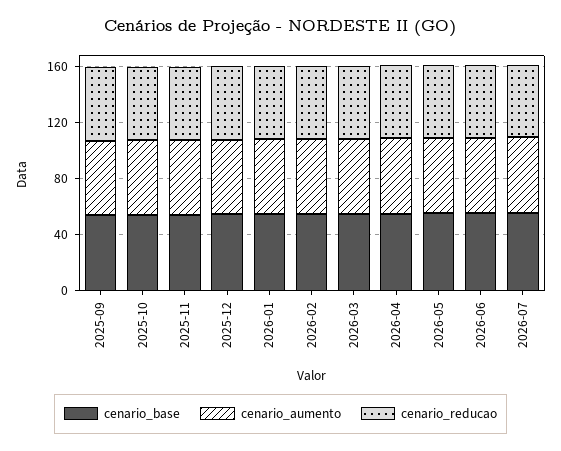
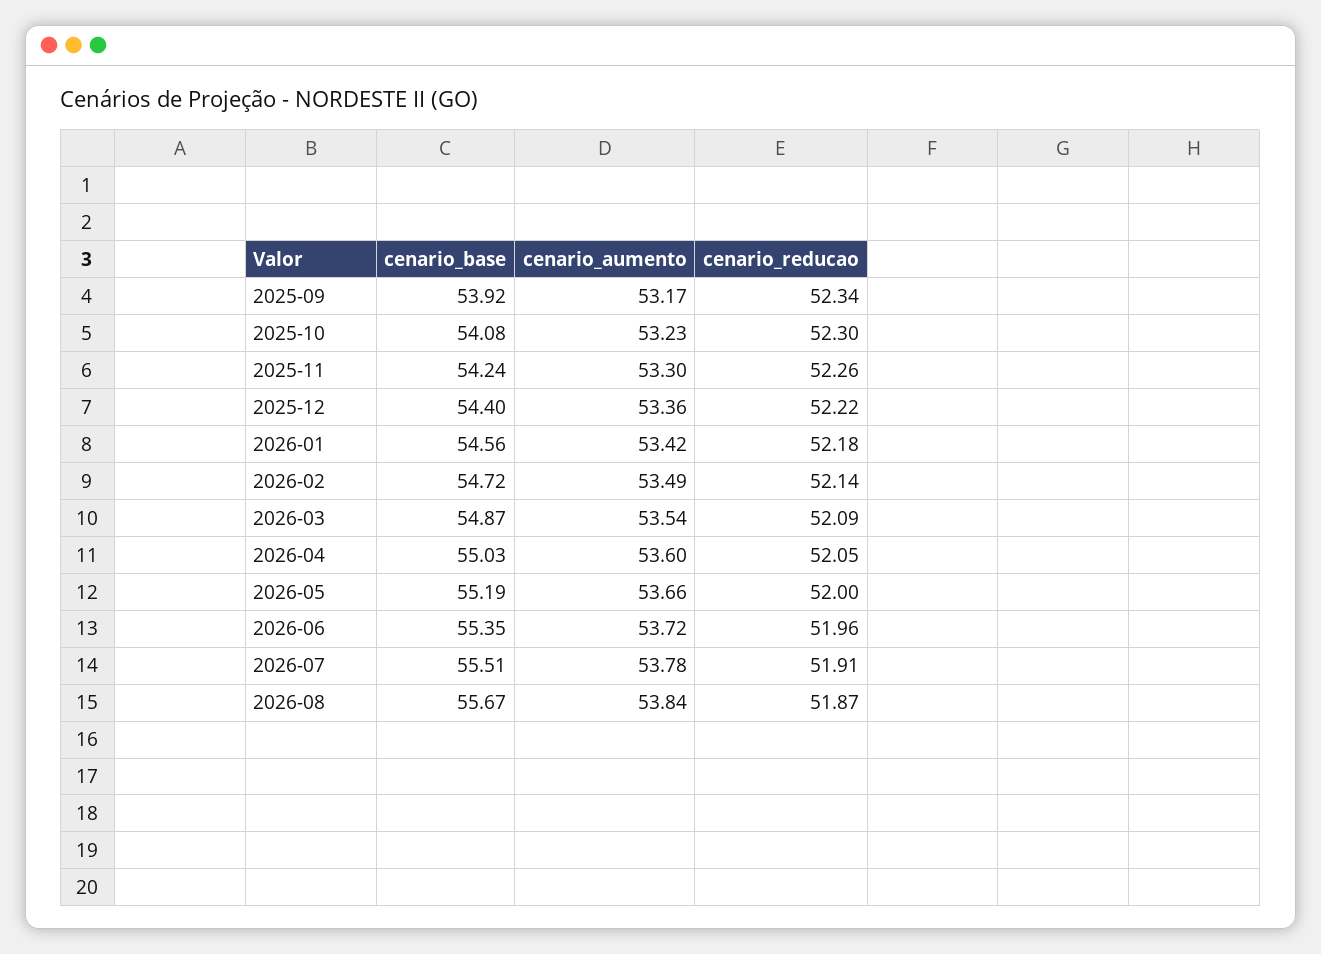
cenario_base, 2026-08: none -> 55.67
cenario_aumento, 2026-08: none -> 53.84
cenario_reducao, 2026-08: none -> 51.87

